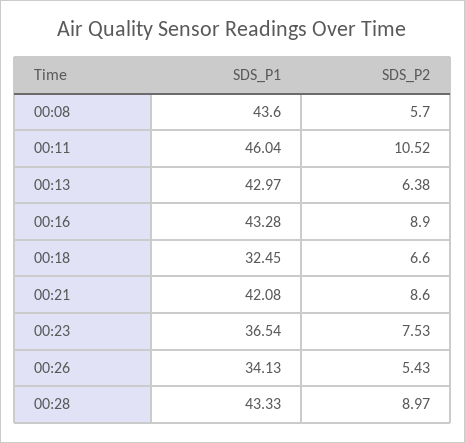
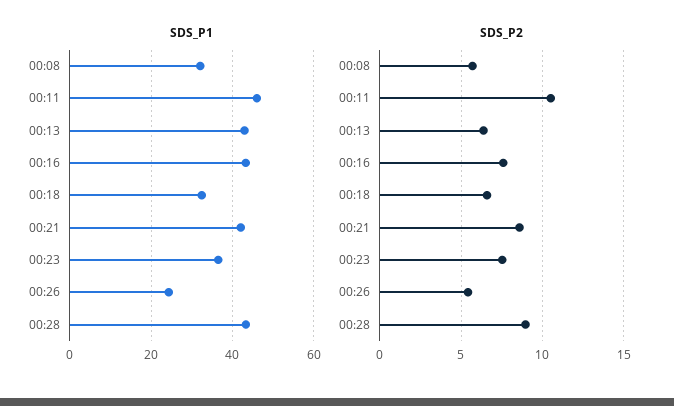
SDS_P1, 00:08: 43.6 -> 32
SDS_P2, 00:16: 8.9 -> 7.5
SDS_P1, 00:26: 34.13 -> 24

